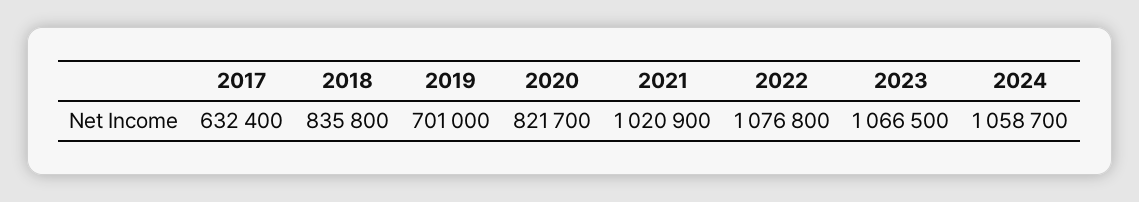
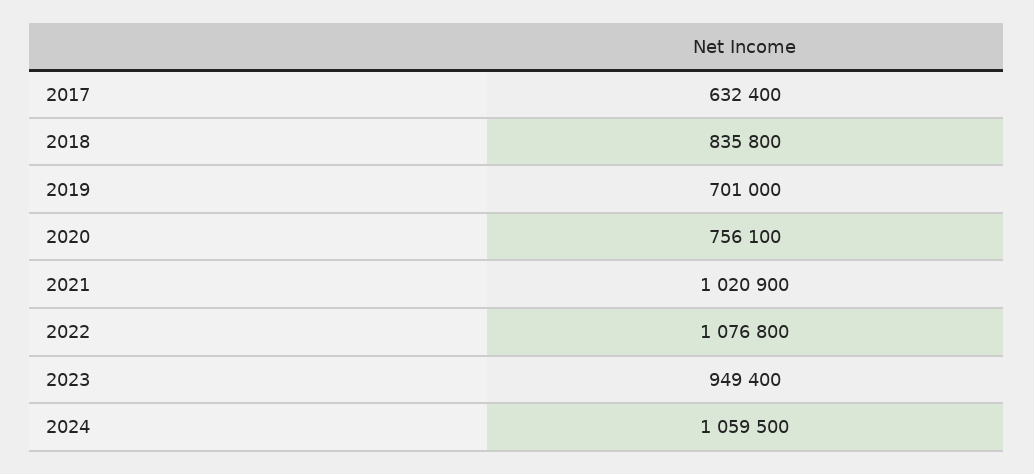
2020: 821700 -> 756100
2023: 1066500 -> 949400
2024: 1058700 -> 1059500

